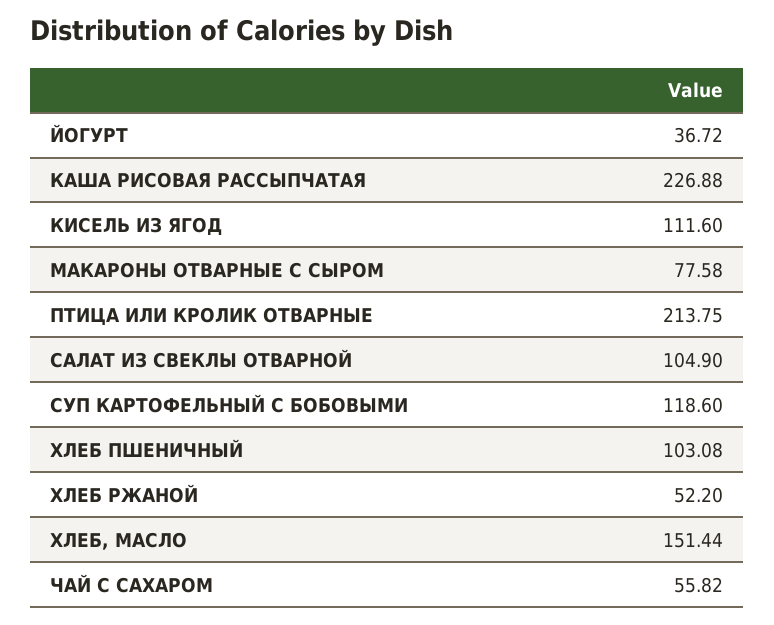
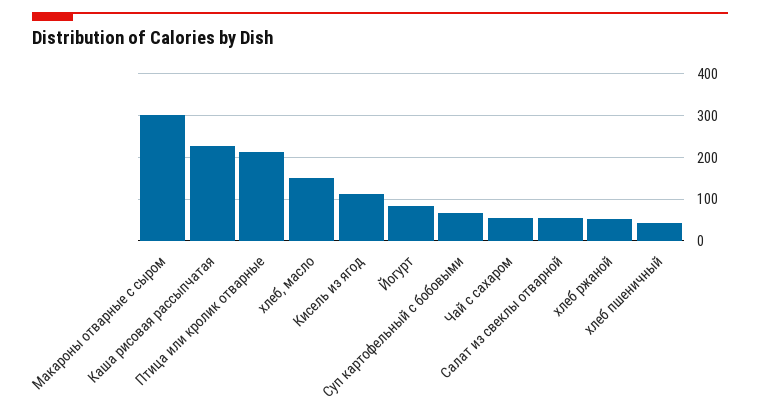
ЙОГУРТ: 36.72 -> 80
МАКАРОНЫ ОТВАРНЫЕ С СЫРОМ: 77.58 -> 300
САЛАТ ИЗ СВЕКЛЫ ОТВАРНОЙ: 104.9 -> 60
СУП КАРТОФЕЛЬНЫЙ С БОБОВЫМИ: 118.6 -> 60
ХЛЕБ ПШЕНИЧНЫЙ: 103.08 -> 40

